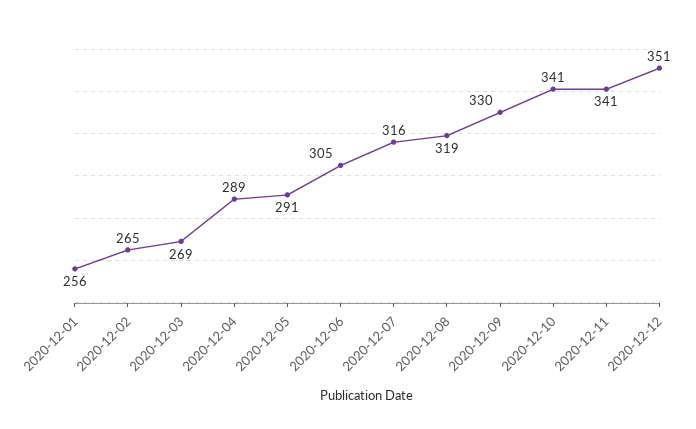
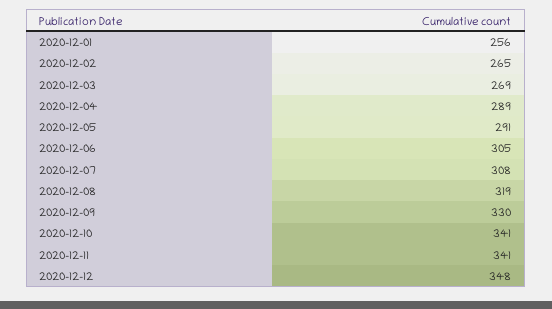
2020-12-07: 316 -> 308
2020-12-12: 351 -> 348

